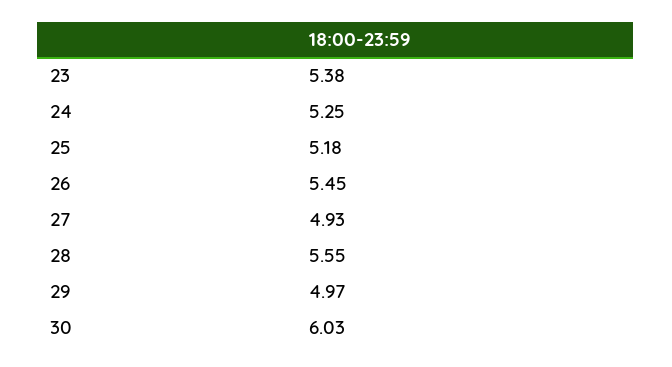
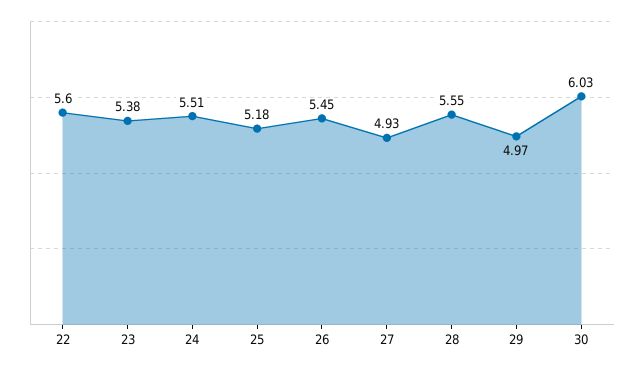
24: 5.25 -> 5.51
22: none -> 5.6

